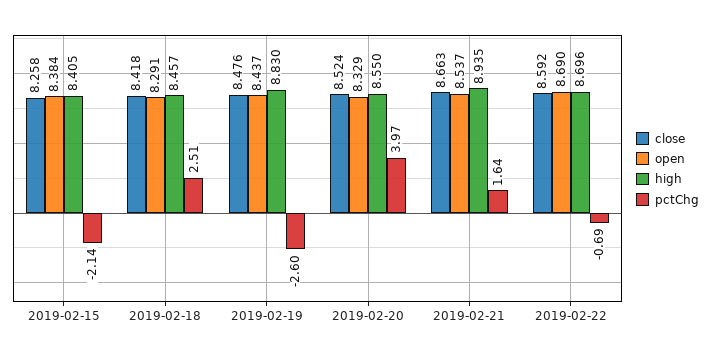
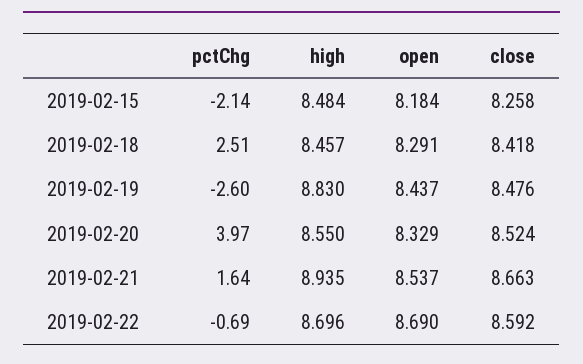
open, 2019-02-15: 8.384 -> 8.184
high, 2019-02-15: 8.405 -> 8.484

